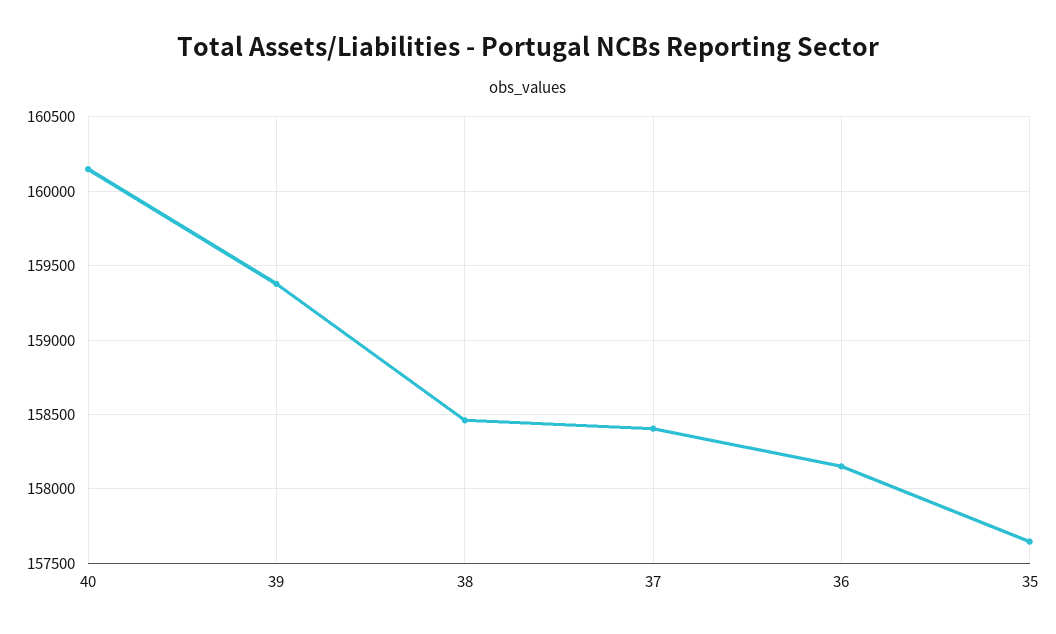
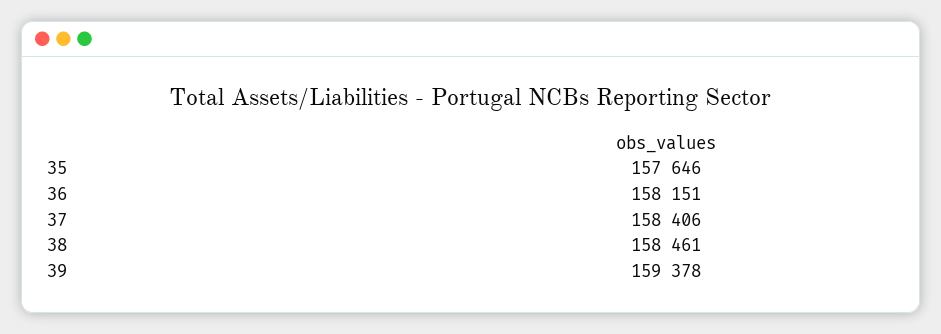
40: 160150 -> none

